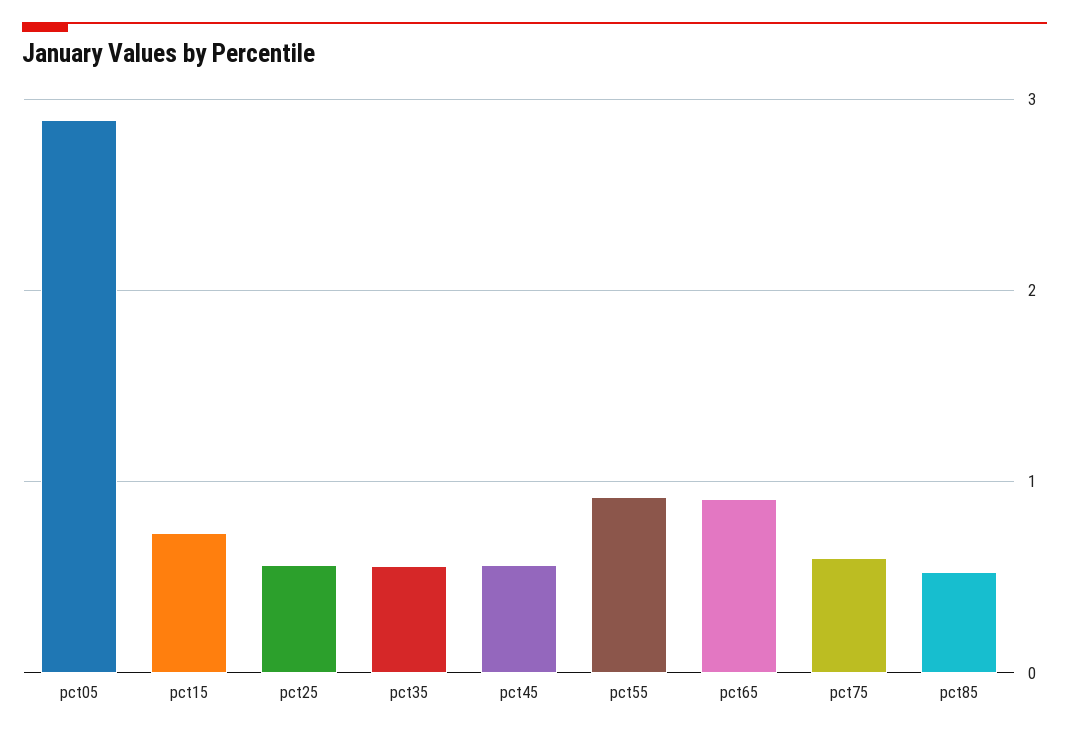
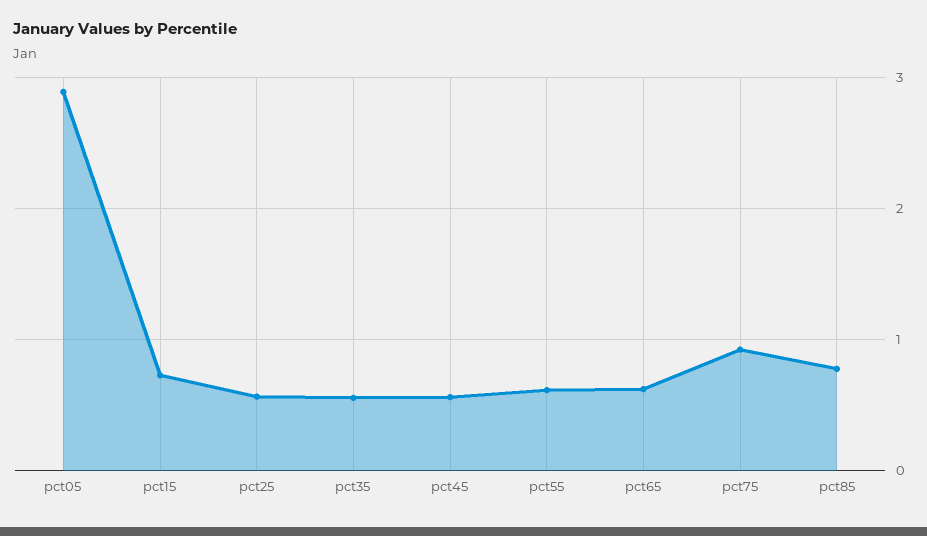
pct55: 0.9 -> 0.6
pct65: 0.9 -> 0.6
pct75: 0.6 -> 0.9
pct85: 0.5 -> 0.8

